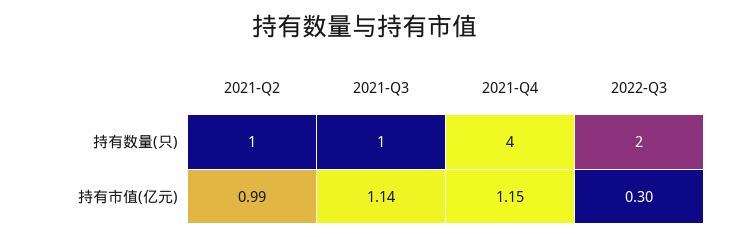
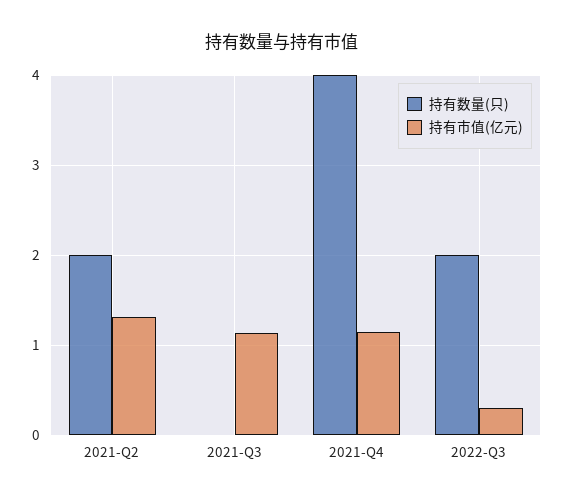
持有数量(只), 2021-Q2: 1 -> 2
持有数量(只), 2021-Q3: 1 -> 0
持有市值(亿元), 2021-Q2: 0.99 -> 1.3

